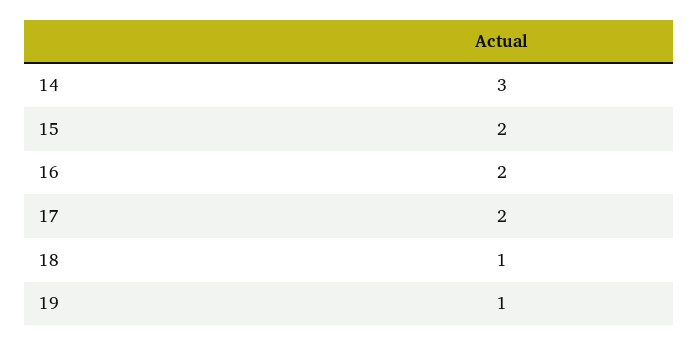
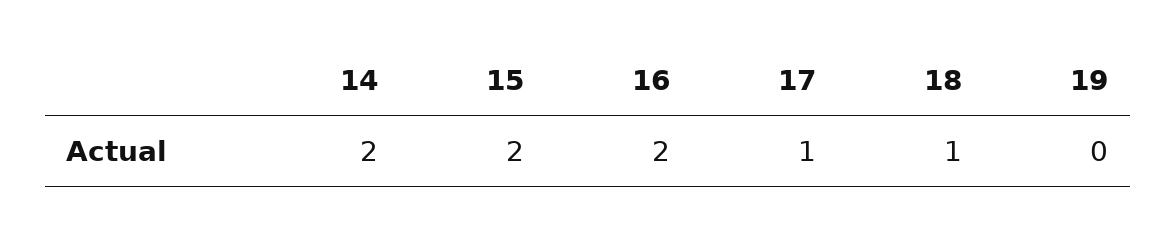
14: 3 -> 2
17: 2 -> 1
19: 1 -> 0

